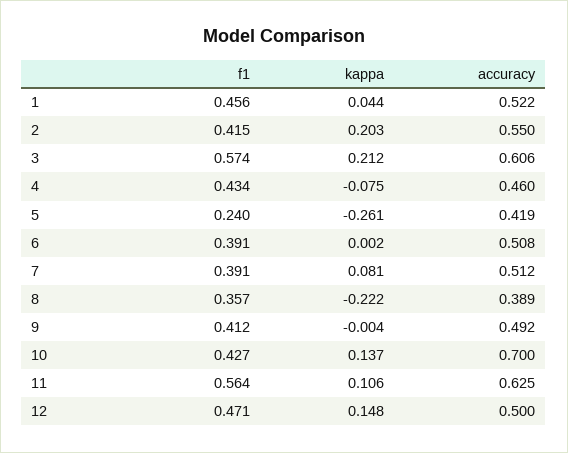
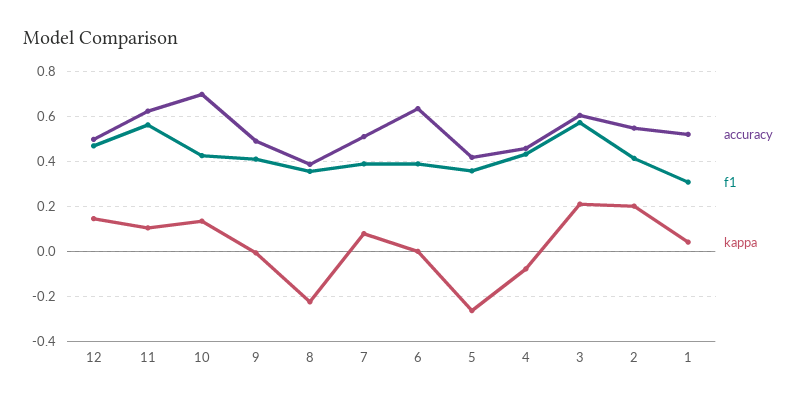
f1, 1: 0.456 -> 0.3
f1, 5: 0.24 -> 0.35
accuracy, 6: 0.508 -> 0.65

